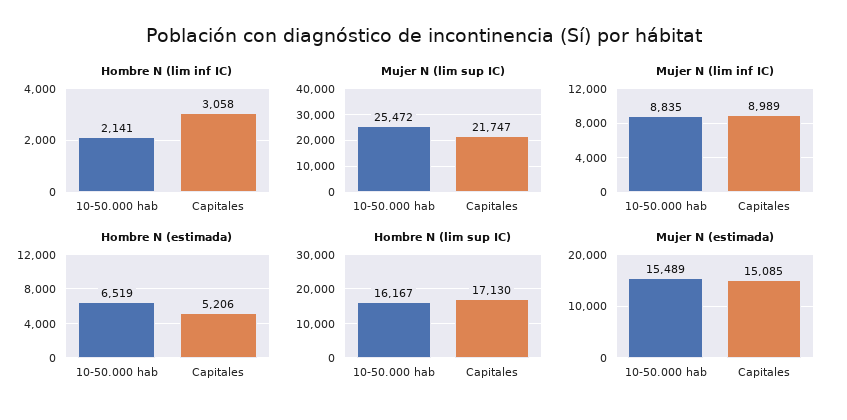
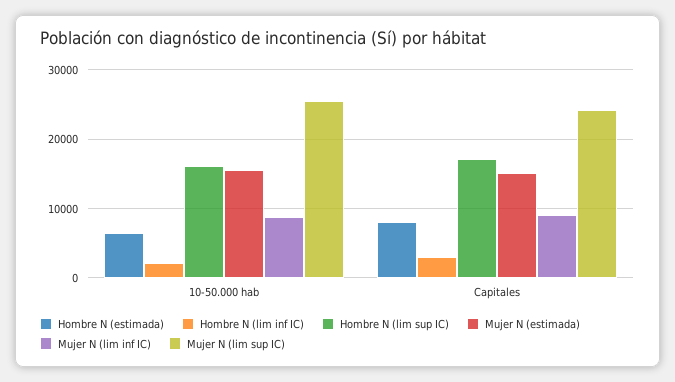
Mujer N (lim sup IC), Capitales: 21747 -> 24000
Hombre N (estimada), Capitales: 5206 -> 8000

